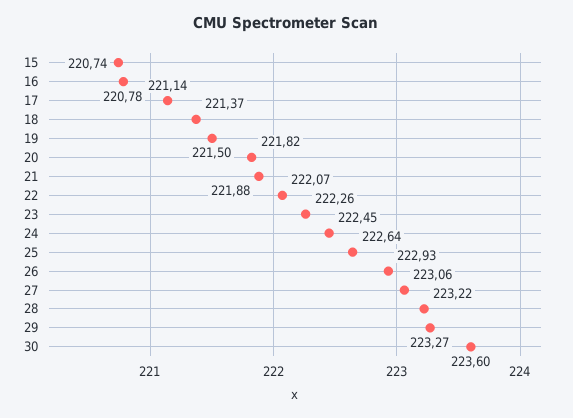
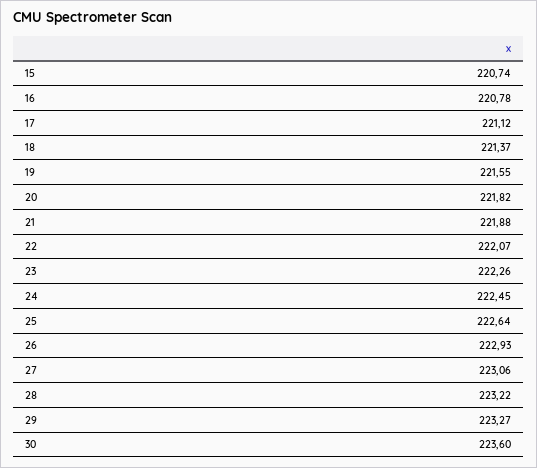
17: 221.14 -> 221.12
19: 221.5 -> 221.55

